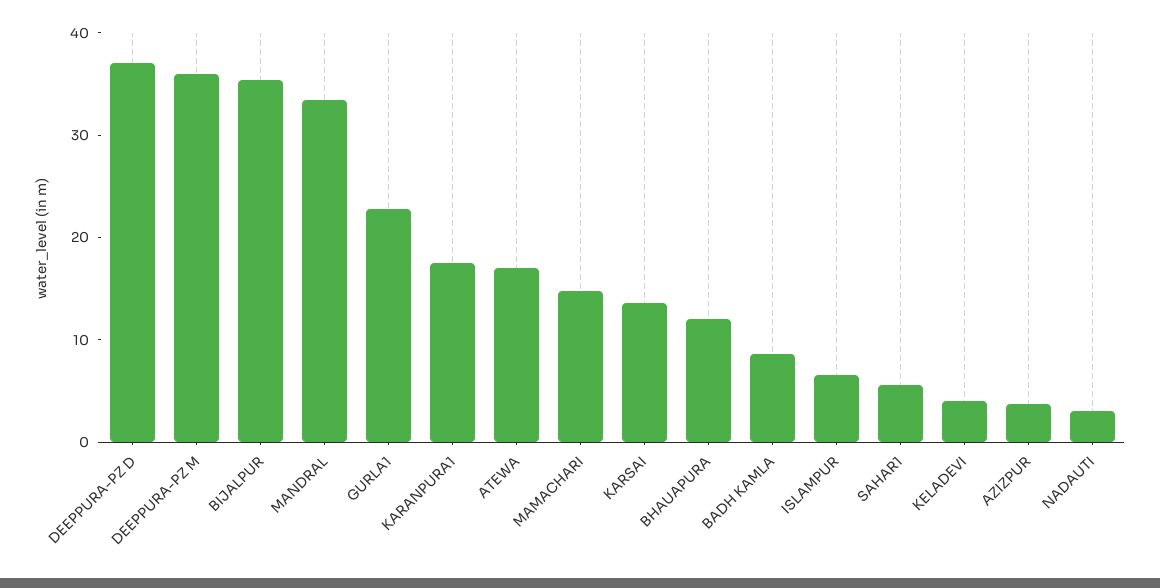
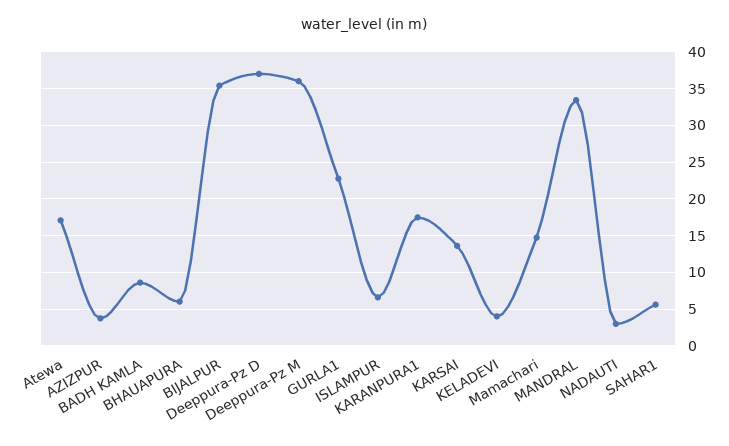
BHAUAPURA: 12 -> 6

